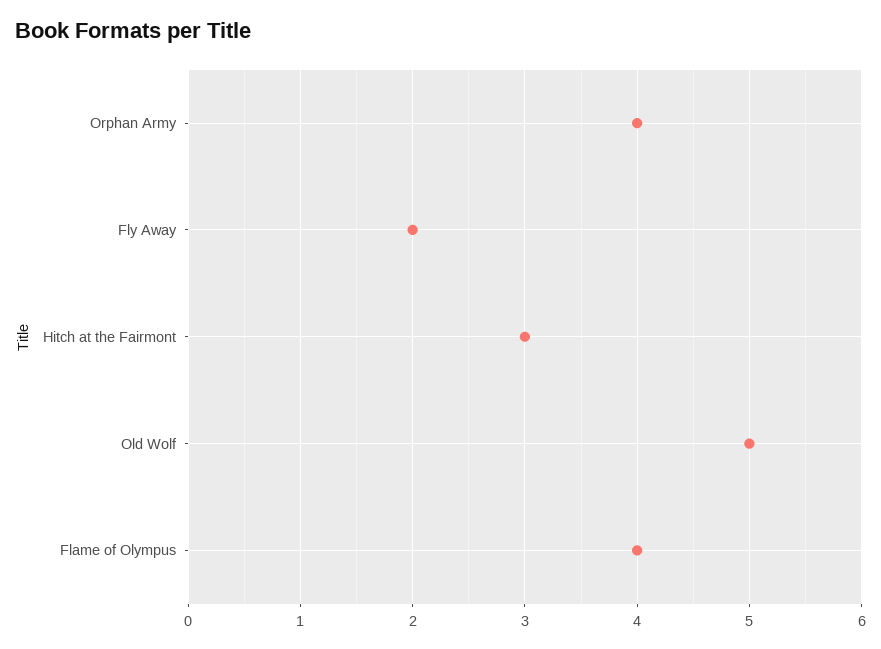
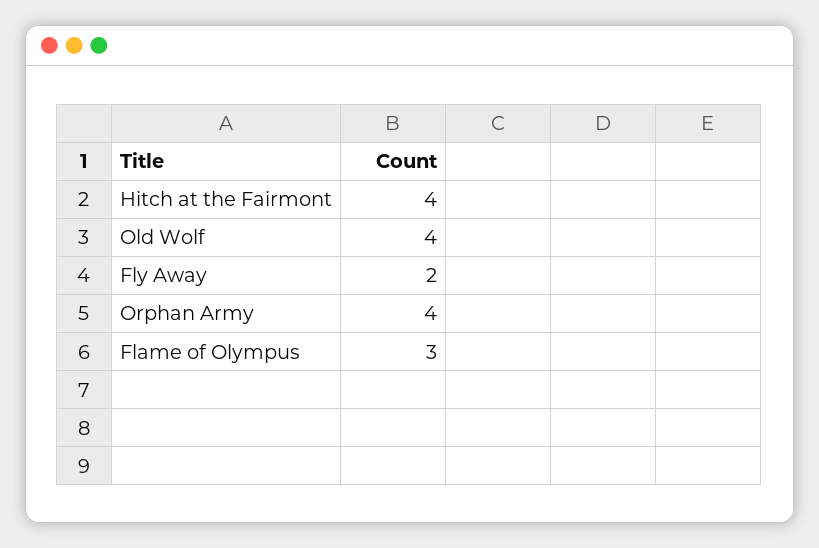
Hitch at the Fairmont: 3 -> 4
Old Wolf: 5 -> 4
Flame of Olympus: 4 -> 3

